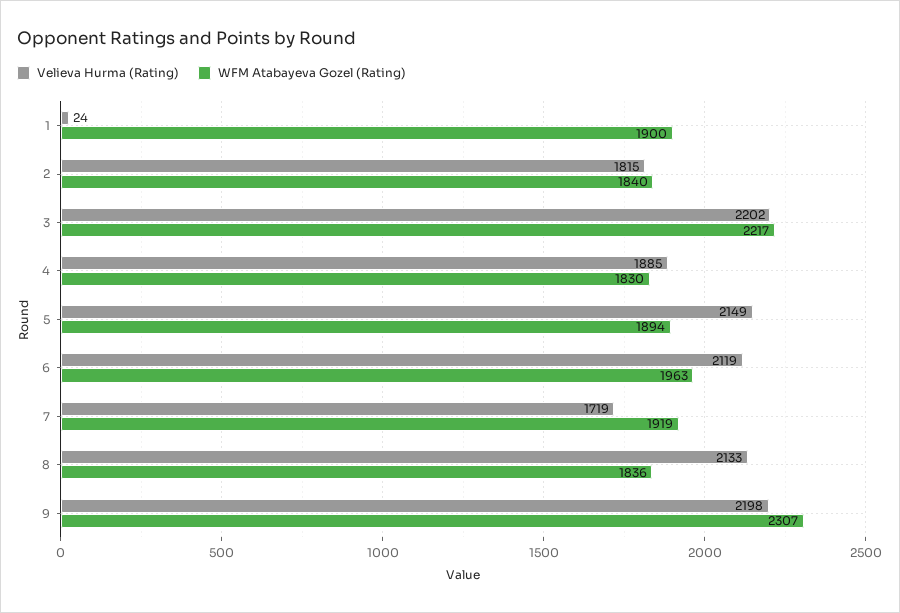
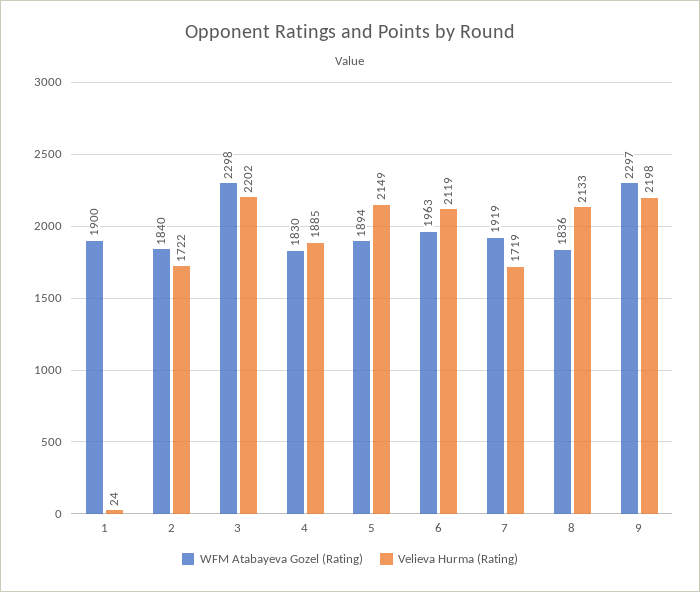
Velieva Hurma (Rating), 2: 1815 -> 1722
WFM Atabayeva Gozel (Rating), 3: 2217 -> 2298
WFM Atabayeva Gozel (Rating), 9: 2307 -> 2297

